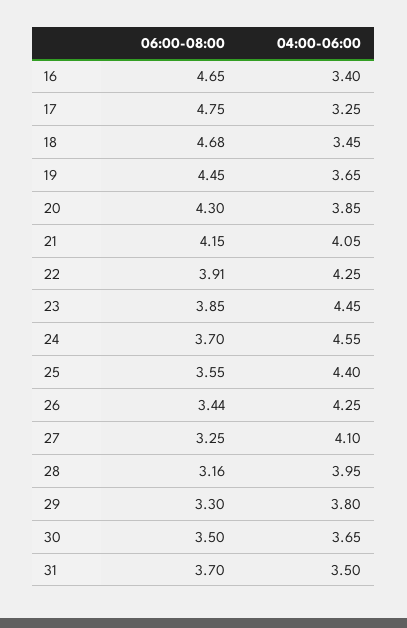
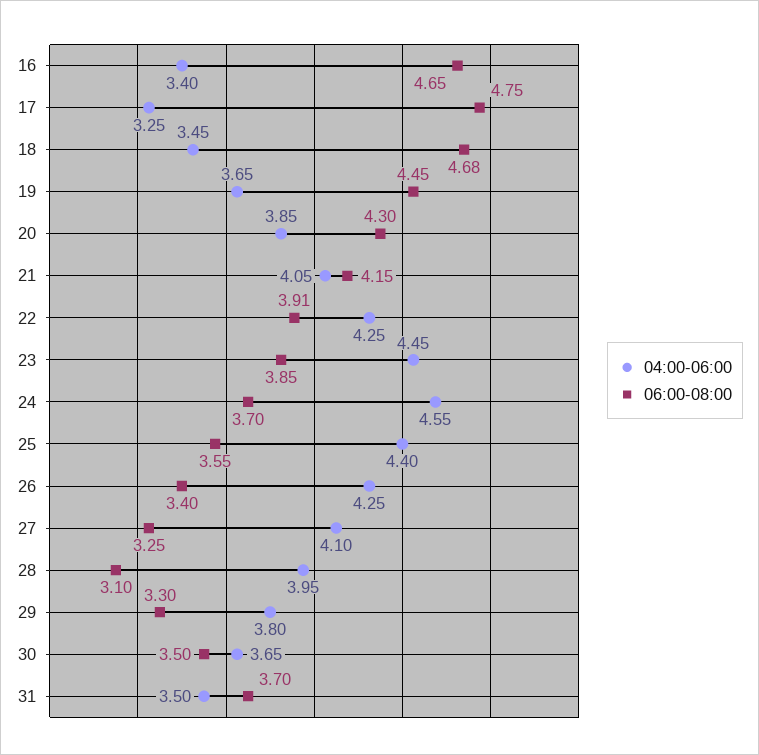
06:00-08:00, 26: 3.44 -> 3.4
06:00-08:00, 28: 3.16 -> 3.1

